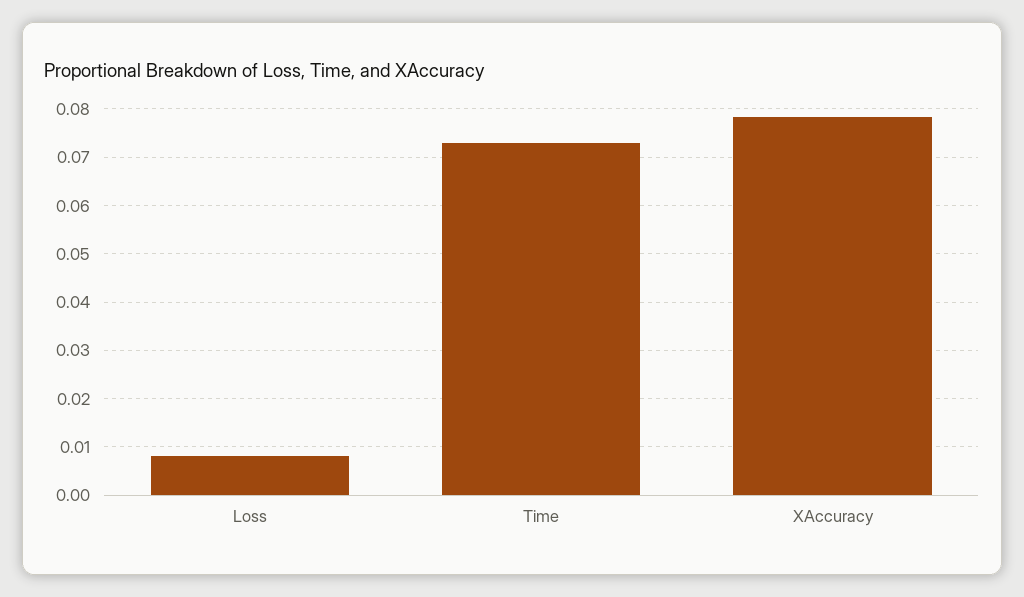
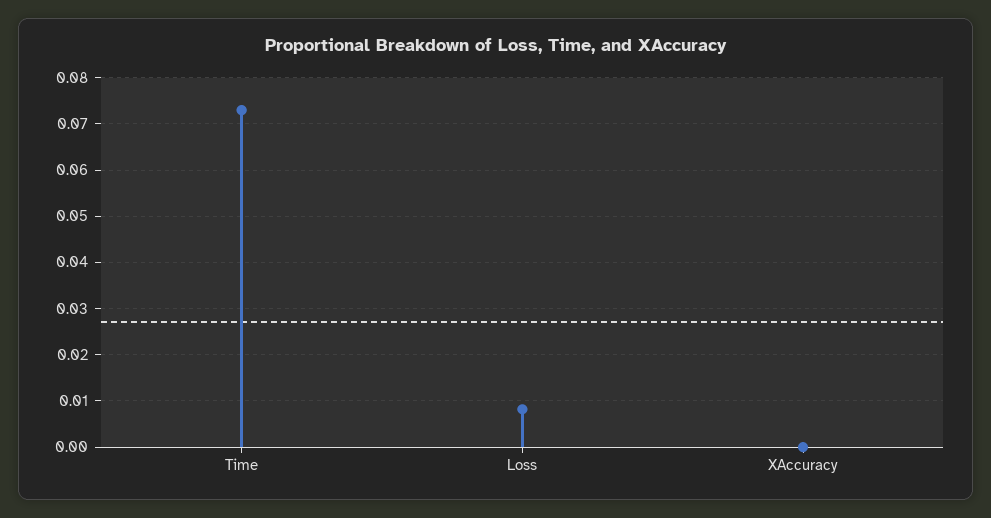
XAccuracy: 0.078 -> 0

